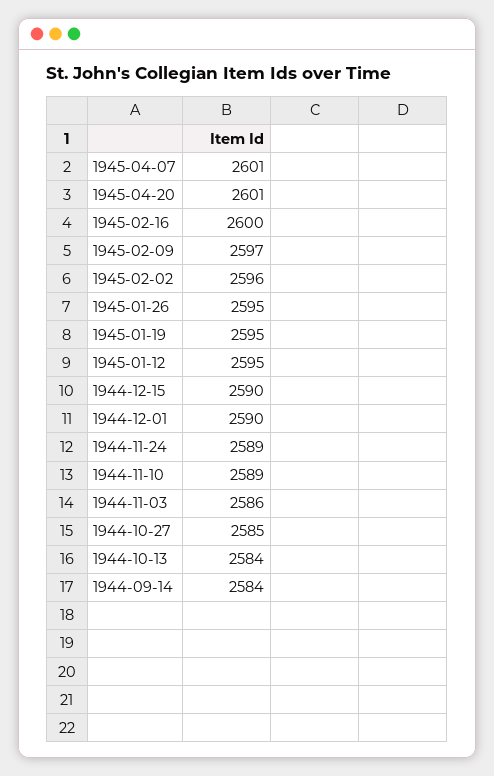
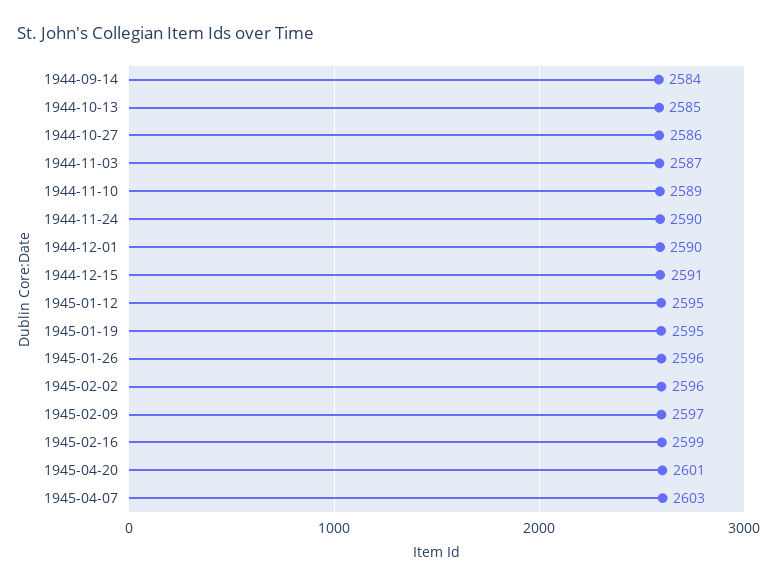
1945-04-07: 2601 -> 2603
1945-02-16: 2600 -> 2599
1945-01-26: 2595 -> 2596
1944-12-15: 2590 -> 2591
1944-11-24: 2589 -> 2590
1944-11-03: 2586 -> 2587
1944-10-27: 2585 -> 2586
1944-10-13: 2584 -> 2585

